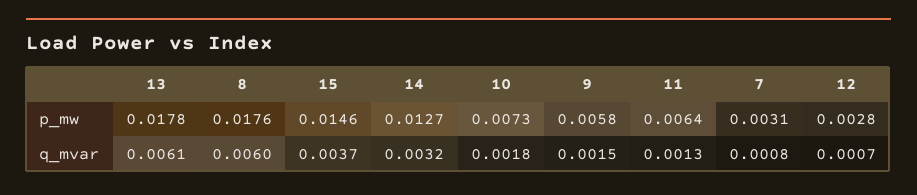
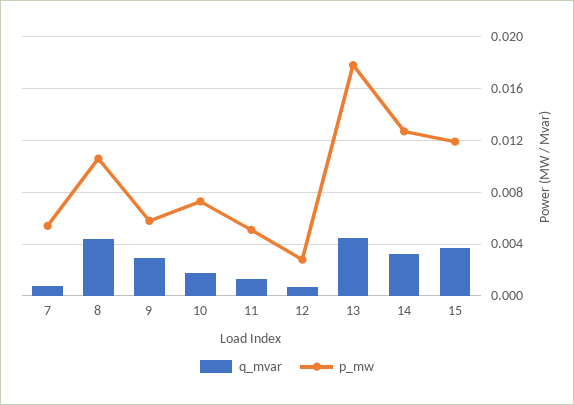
p_mw, 8: 0.0176 -> 0.0105
p_mw, 15: 0.0146 -> 0.012
p_mw, 11: 0.0064 -> 0.005
p_mw, 7: 0.0031 -> 0.0055
q_mvar, 13: 0.0061 -> 0.0045
q_mvar, 8: 0.006 -> 0.0045
q_mvar, 9: 0.0015 -> 0.003

